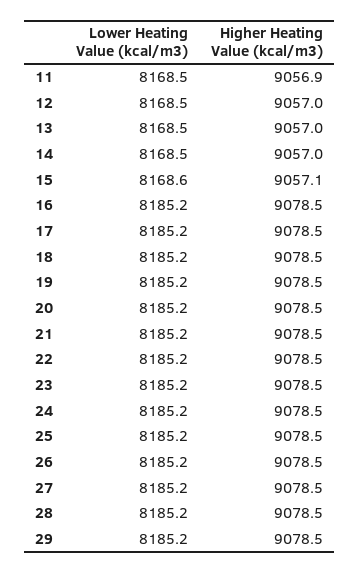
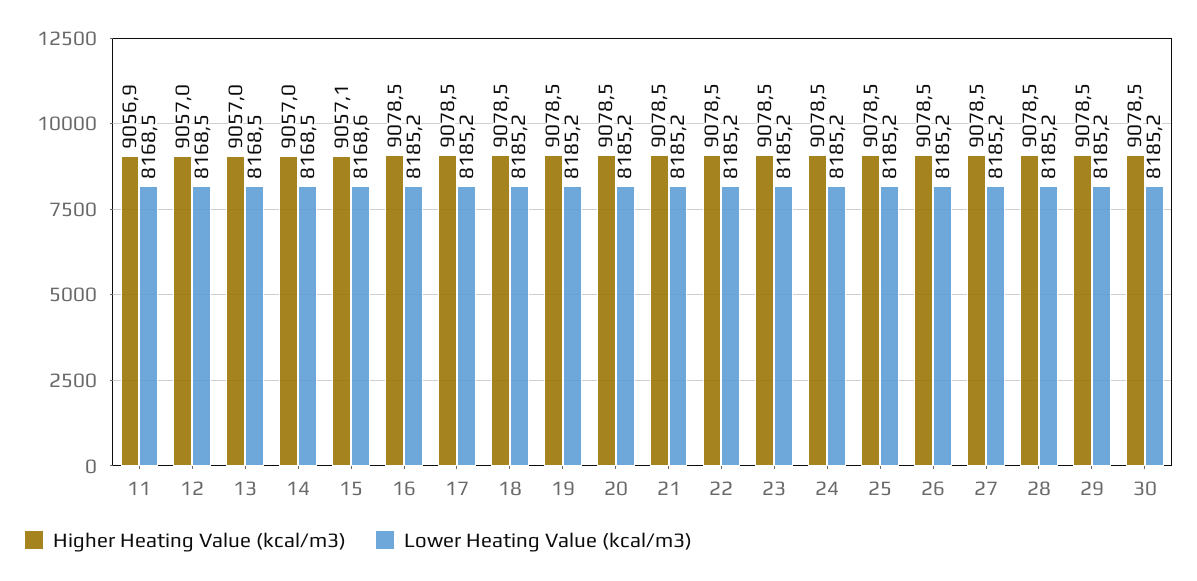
Higher Heating Value (kcal/m3), 30: none -> 9078.5
Lower Heating Value (kcal/m3), 30: none -> 8185.2

